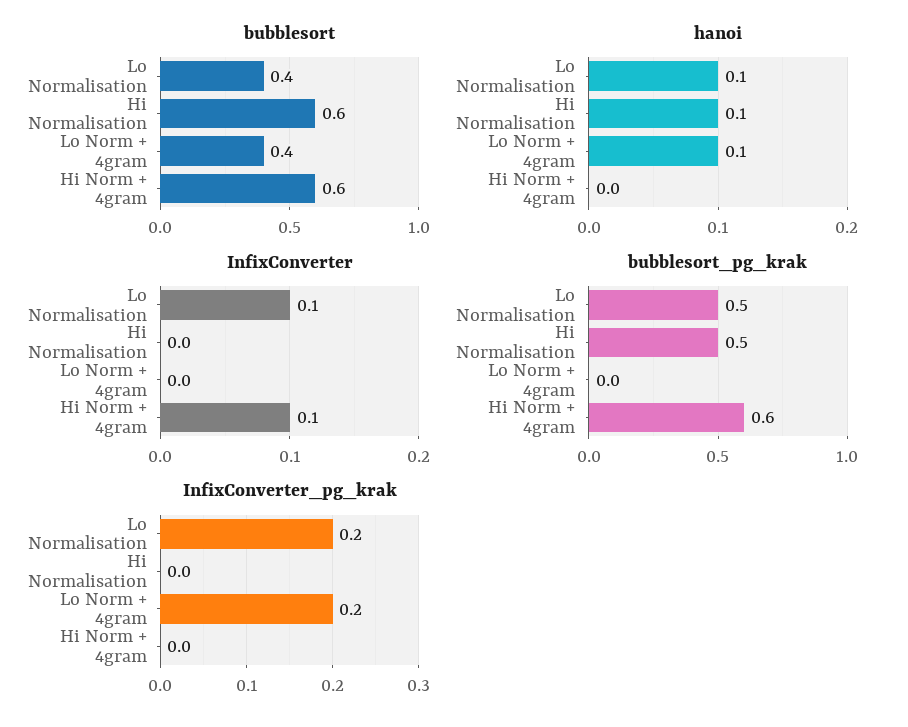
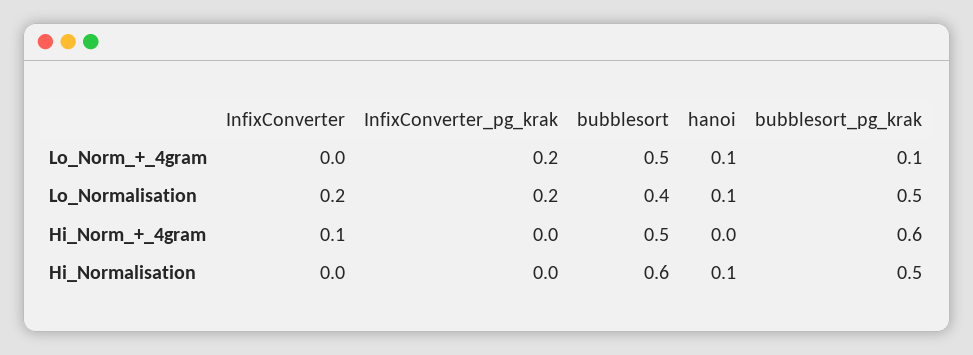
bubblesort, Lo Norm + 4gram: 0.4 -> 0.5
bubblesort, Hi Norm + 4gram: 0.6 -> 0.5
InfixConverter, Lo Normalisation: 0.1 -> 0.2
bubblesort_pg_krak, Lo Norm + 4gram: 0 -> 0.1

